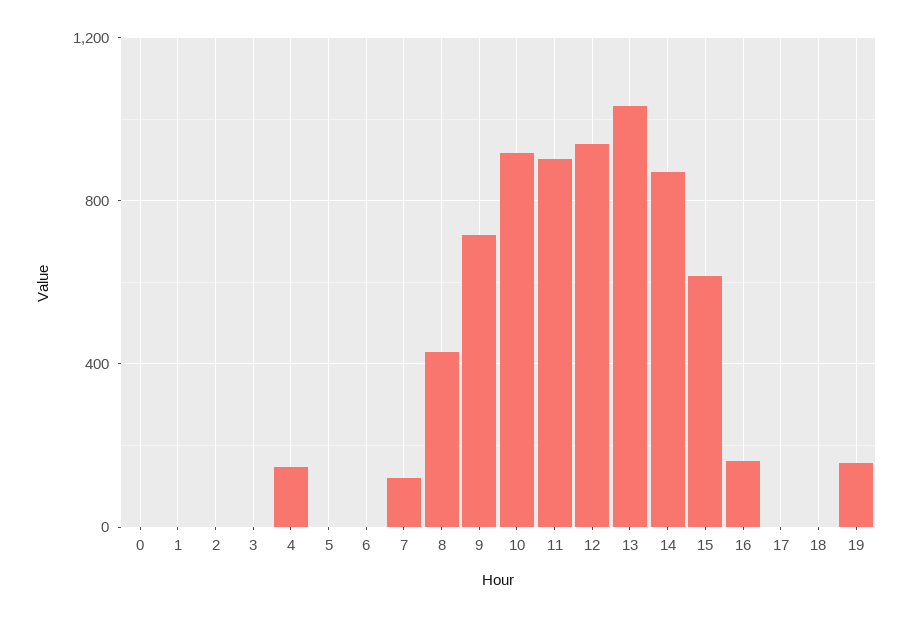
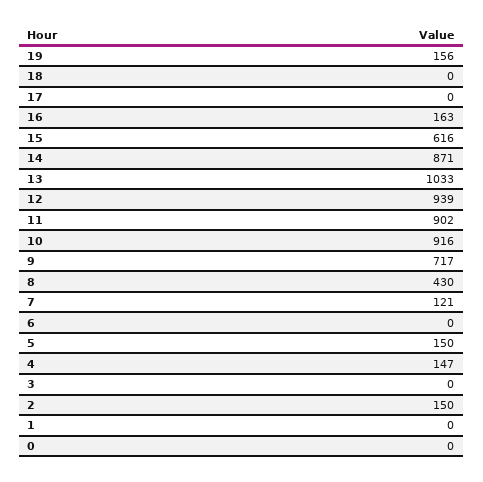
2: 0 -> 150
5: 0 -> 150

